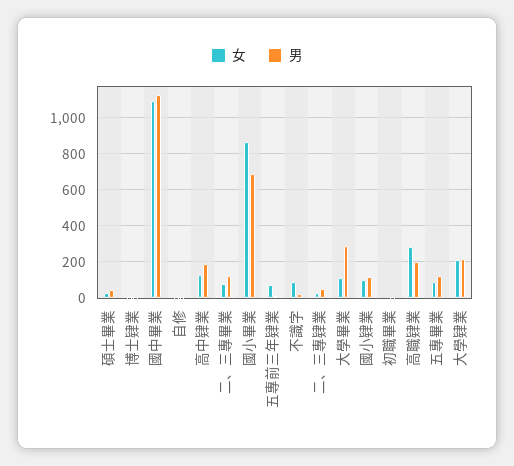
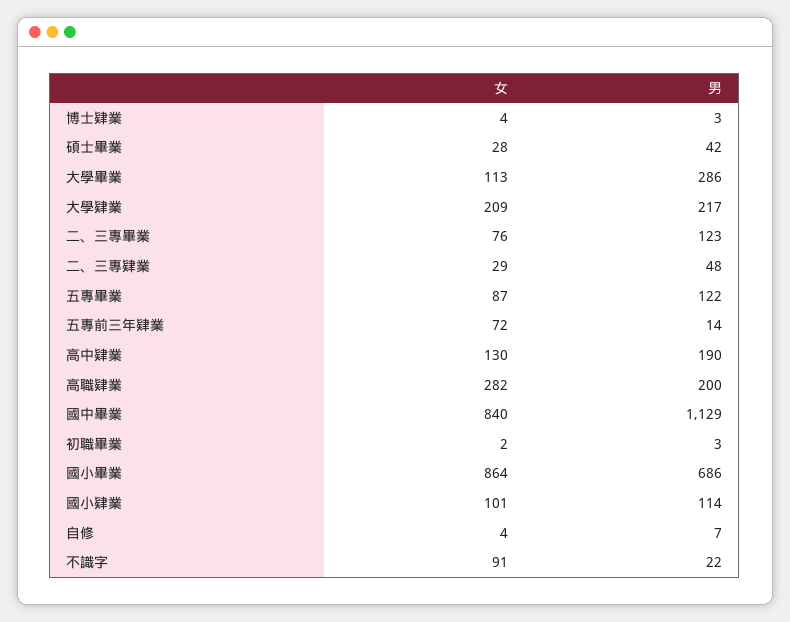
女, 國中畢業: 1100 -> 840

